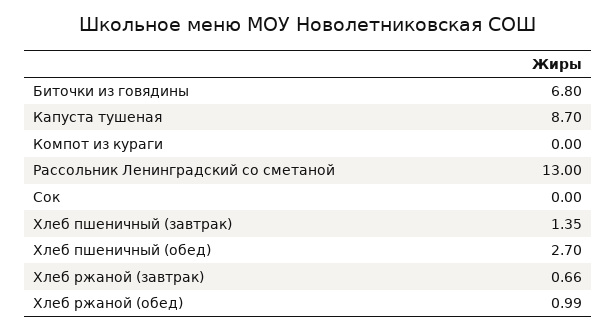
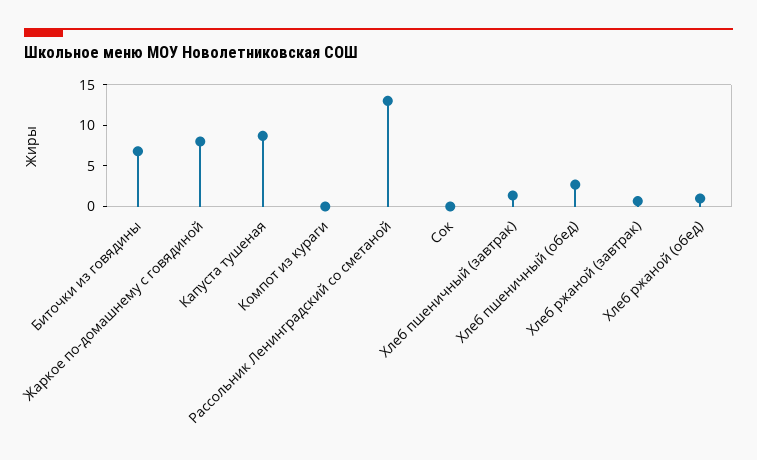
Жаркое по-домашнему с говядиной: none -> 8

